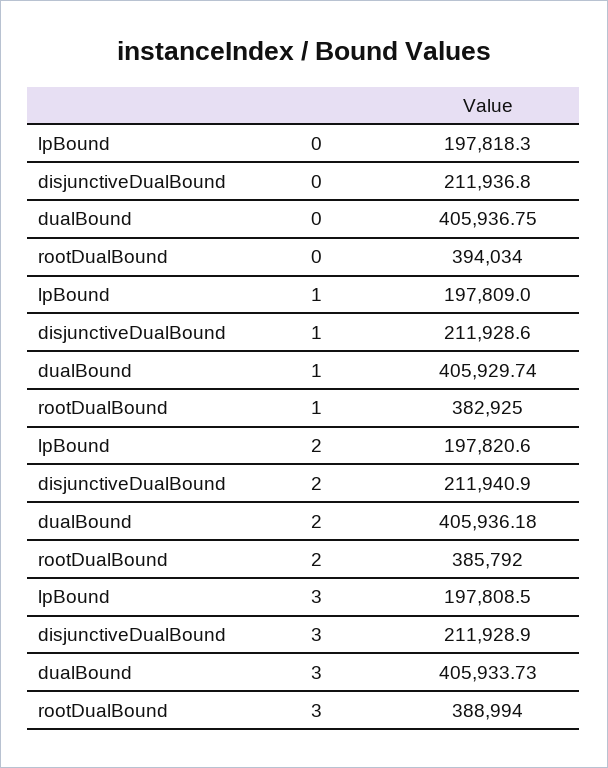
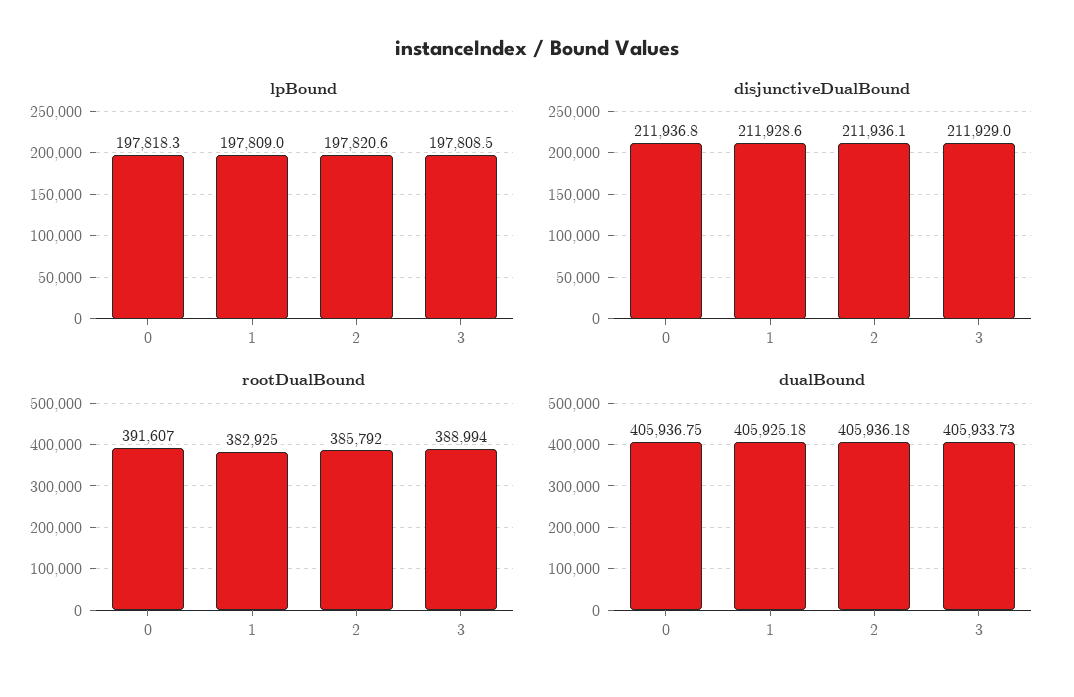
rootDualBound, 0: 394034 -> 391607
dualBound, 1: 405929.74 -> 405925.18
disjunctiveDualBound, 2: 211940.9 -> 211936.1
disjunctiveDualBound, 3: 211928.9 -> 211929

